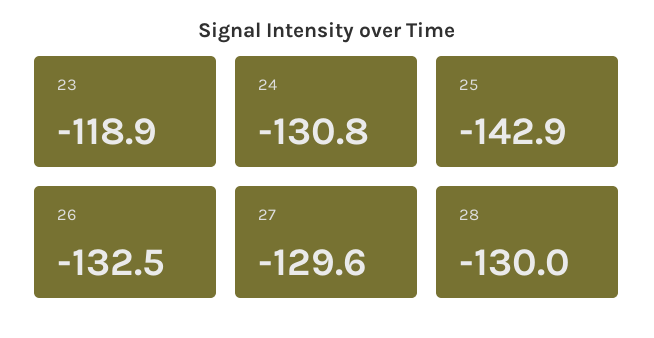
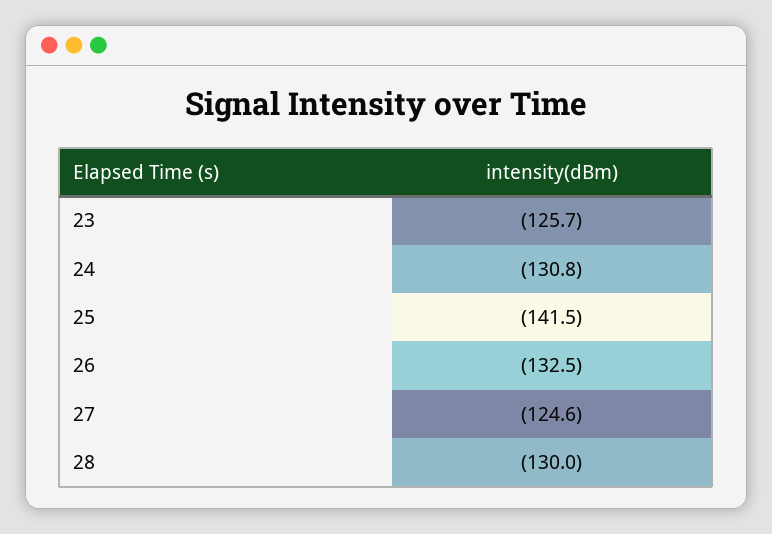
23: -118.9 -> -125.7
25: -142.9 -> -141.5
27: -129.6 -> -124.6

